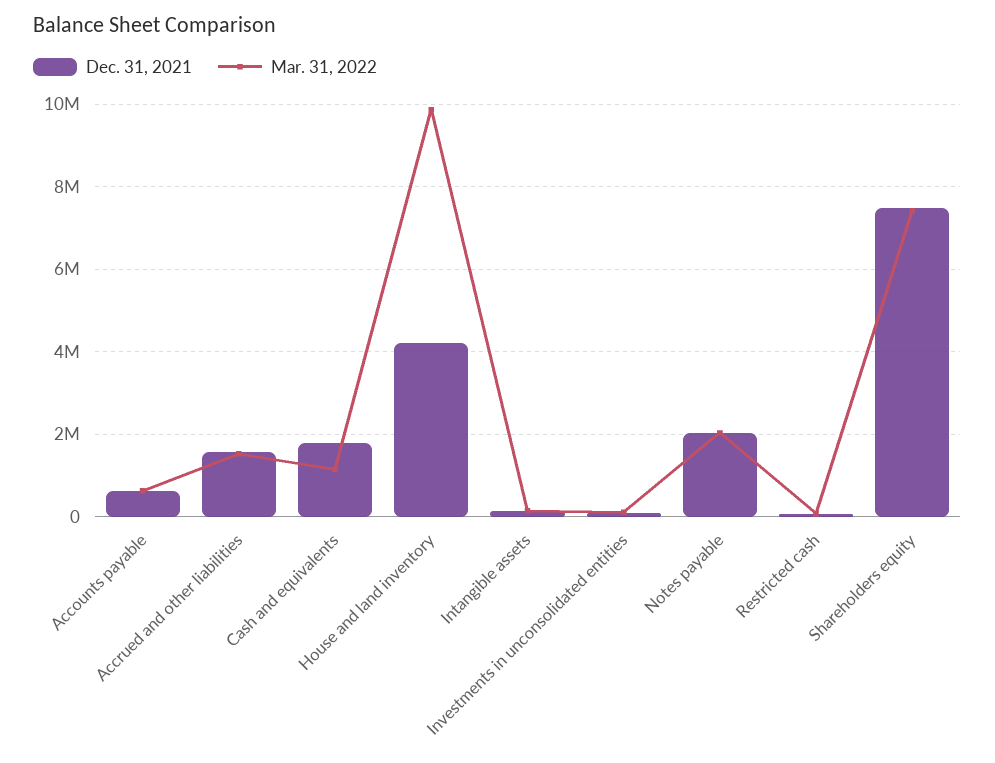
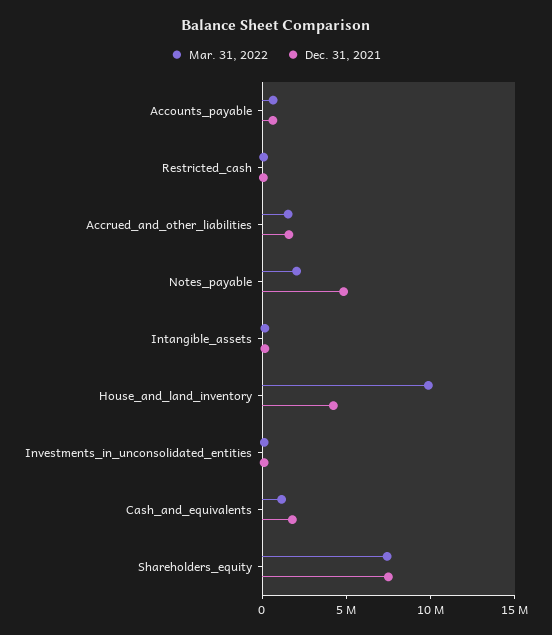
Dec. 31, 2021, Notes payable: 2000000 -> 5000000

